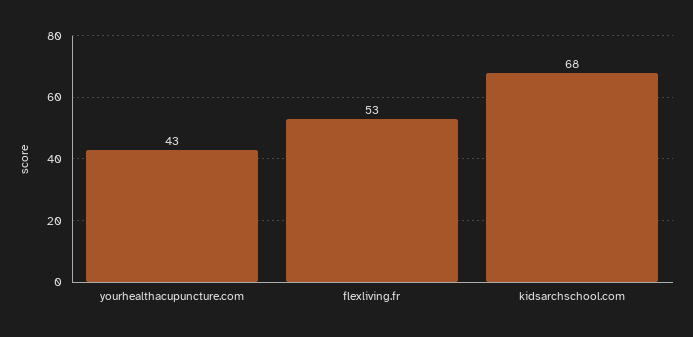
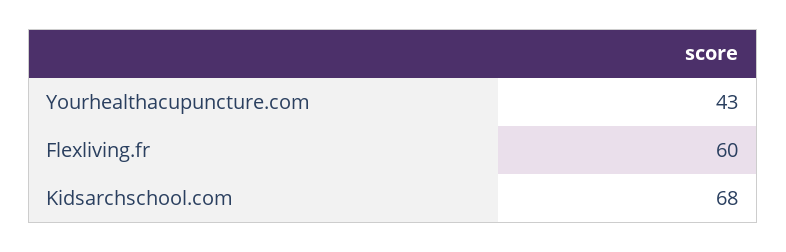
flexliving.fr: 53 -> 60

